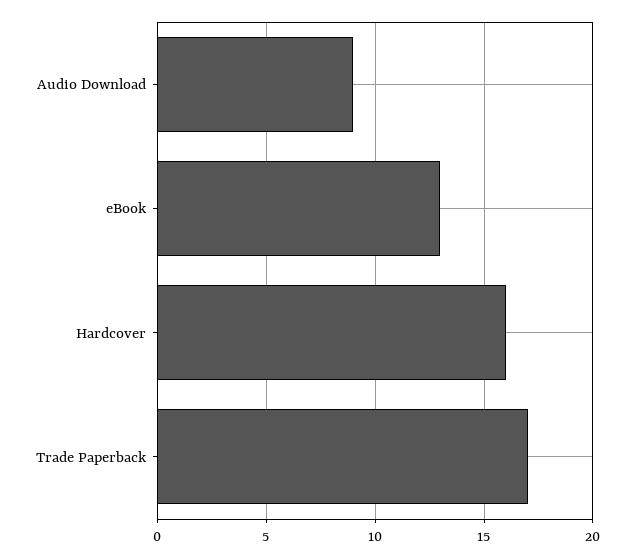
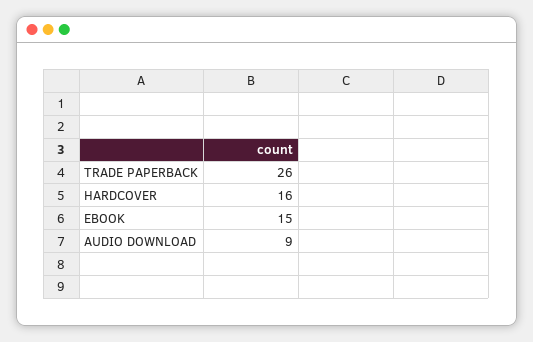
eBook: 13 -> 15
Trade Paperback: 17 -> 26

